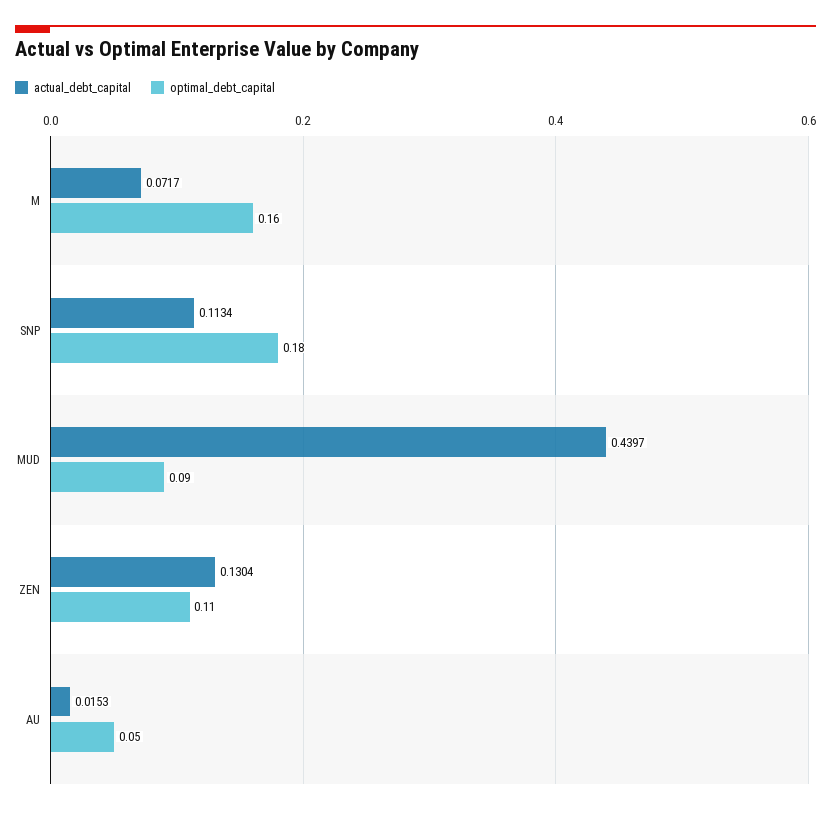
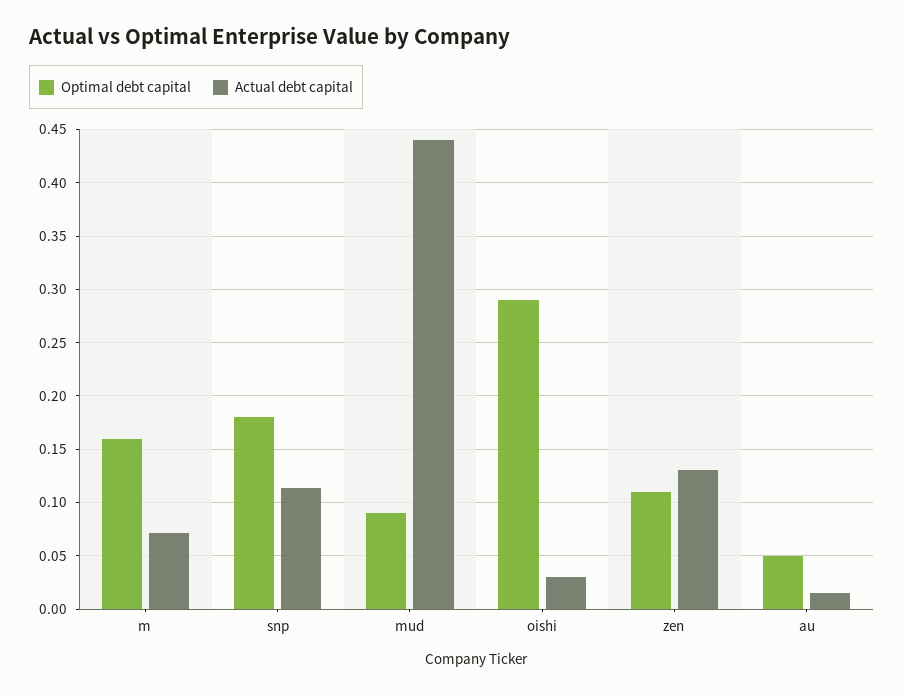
optimal_debt_capital, oishi: none -> 0.29
actual_debt_capital, oishi: none -> 0.03

